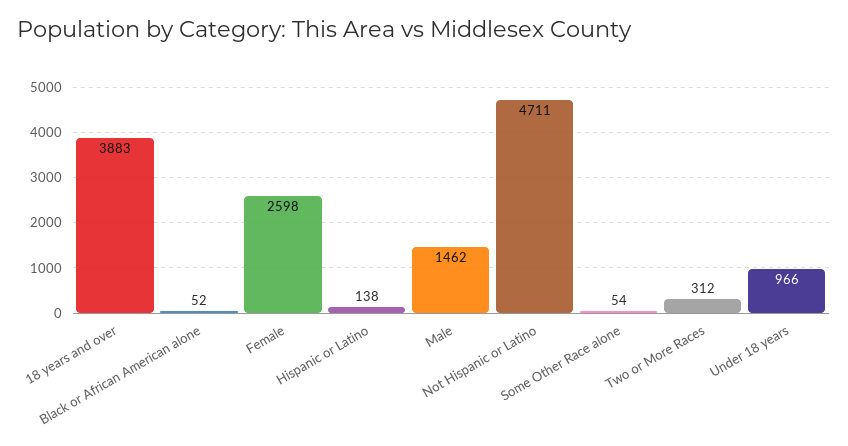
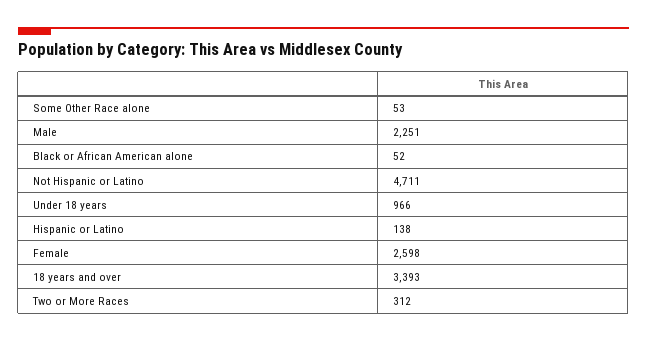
18 years and over: 3883 -> 3393
Male: 1462 -> 2251
Some Other Race alone: 54 -> 53

